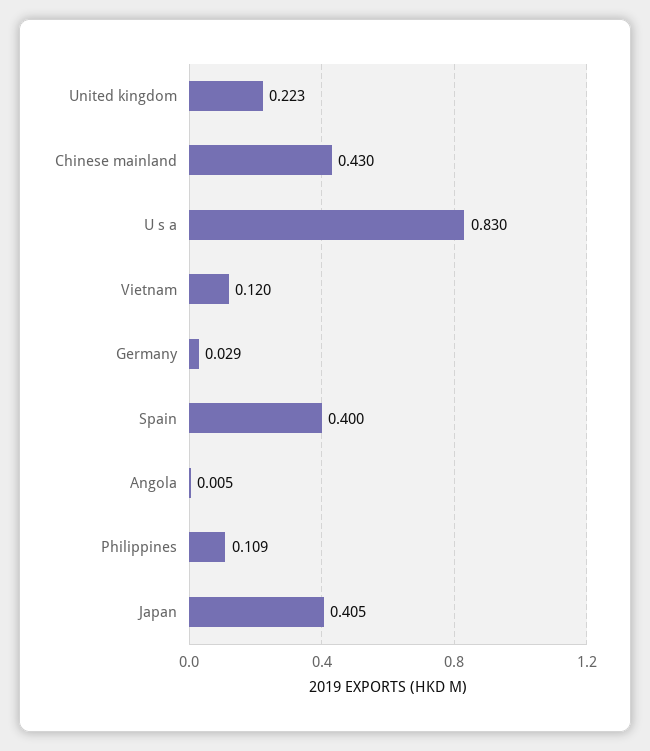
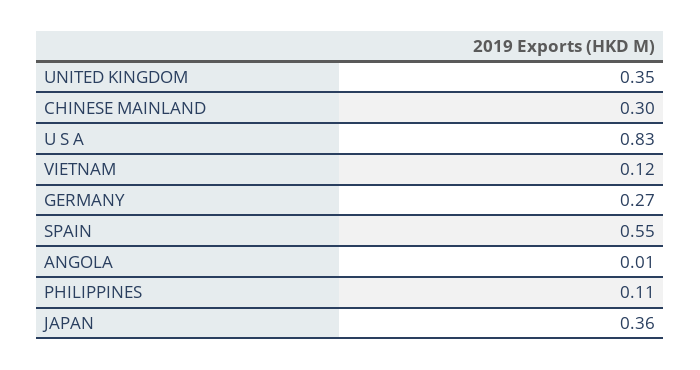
United kingdom: 0.223 -> 0.35
Chinese mainland: 0.43 -> 0.3
Germany: 0.029 -> 0.27
Spain: 0.4 -> 0.55
Japan: 0.405 -> 0.36

